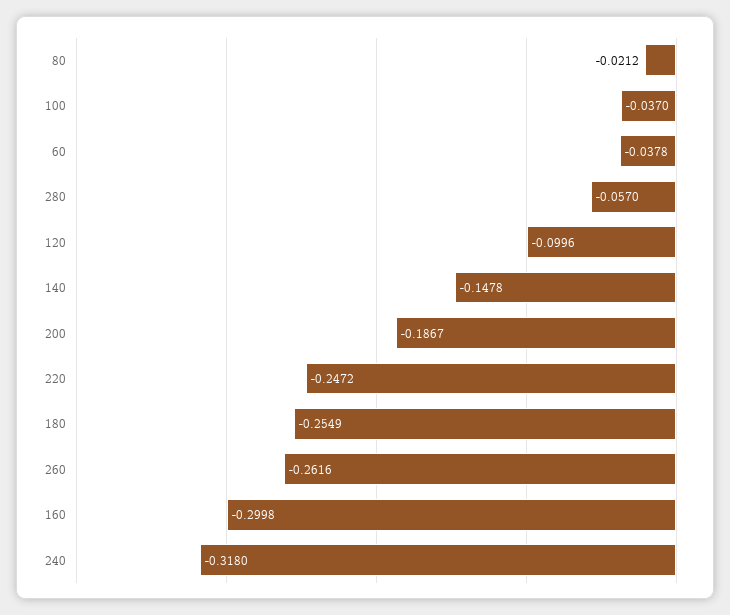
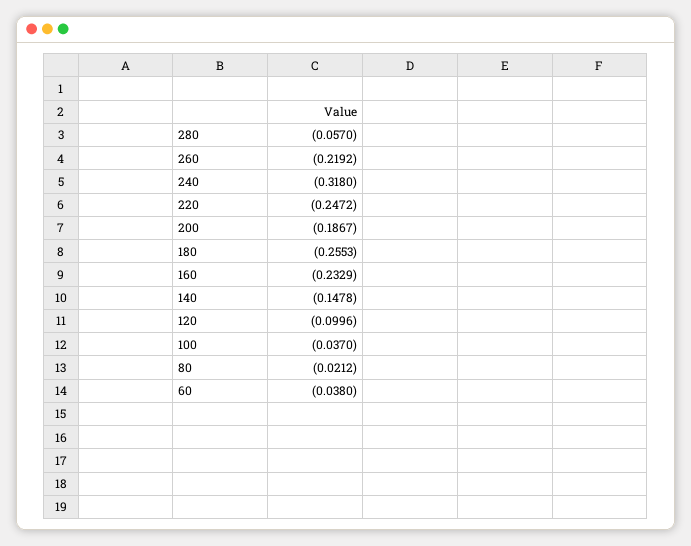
60: -0.0378 -> -0.038
180: -0.2549 -> -0.2553
260: -0.2616 -> -0.2192
160: -0.2998 -> -0.2329

